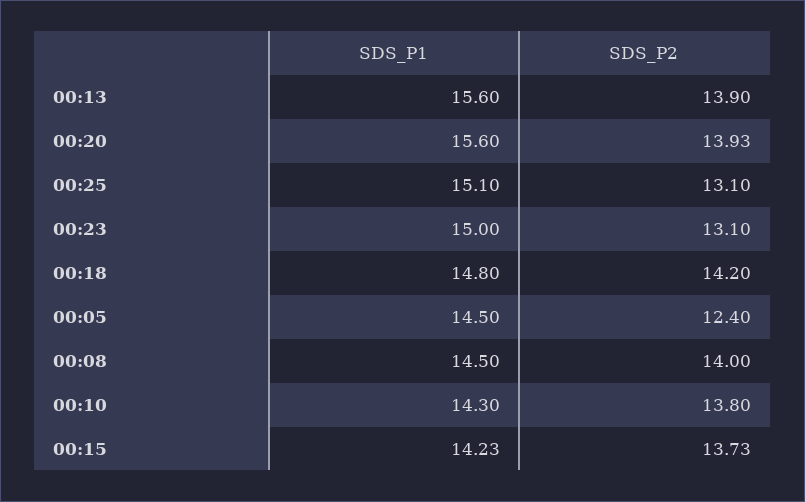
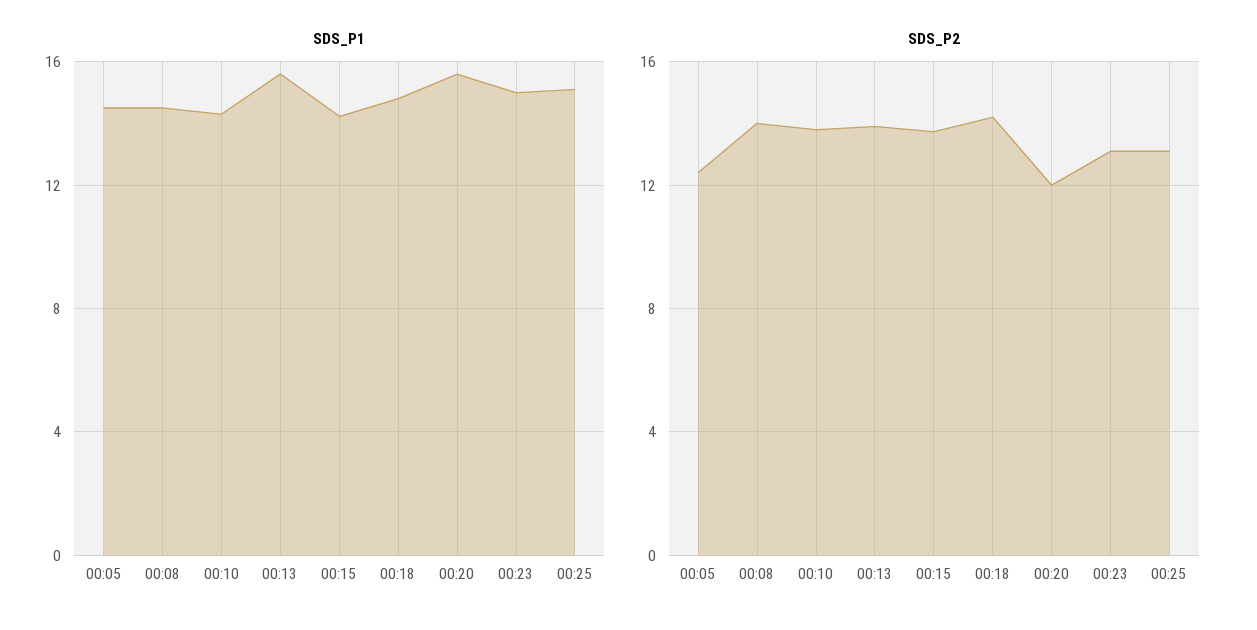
SDS_P2, 00:20: 13.93 -> 12

